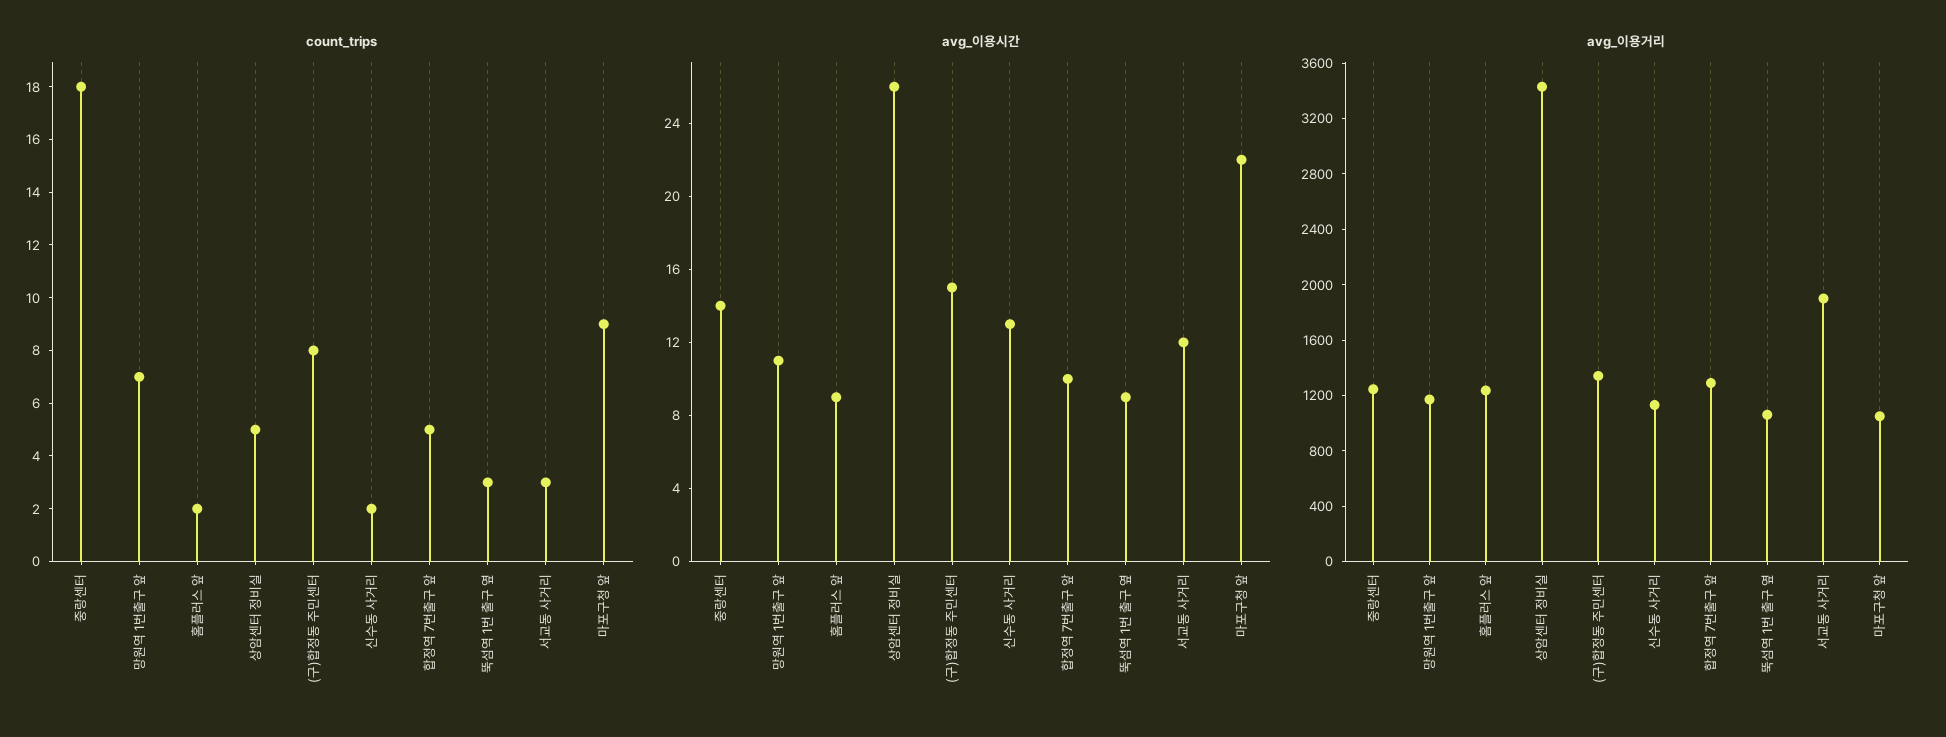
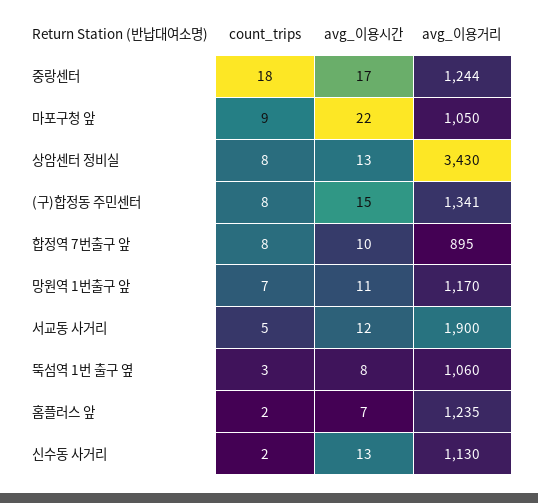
count_trips, 상암센터 정비실: 5 -> 8
count_trips, 합정역 7번출구 앞: 5 -> 8
count_trips, 서교동 사거리: 3 -> 5
avg_이용시간, 중랑센터: 14 -> 17
avg_이용시간, 홈플러스 앞: 9 -> 7
avg_이용시간, 상암센터 정비실: 26 -> 13
avg_이용시간, 뚝섬역 1번 출구 옆: 9 -> 8
avg_이용거리, 합정역 7번출구 앞: 1300 -> 895

